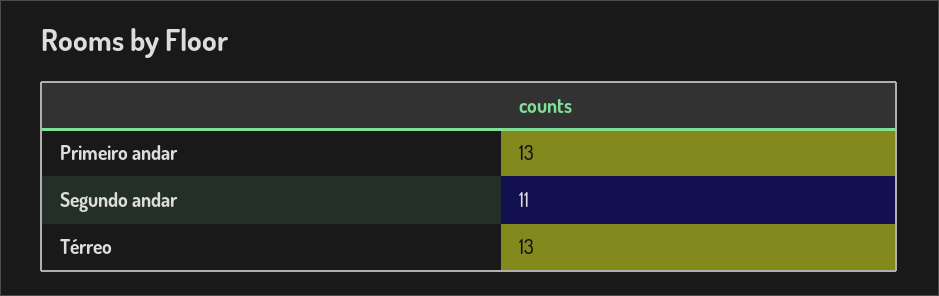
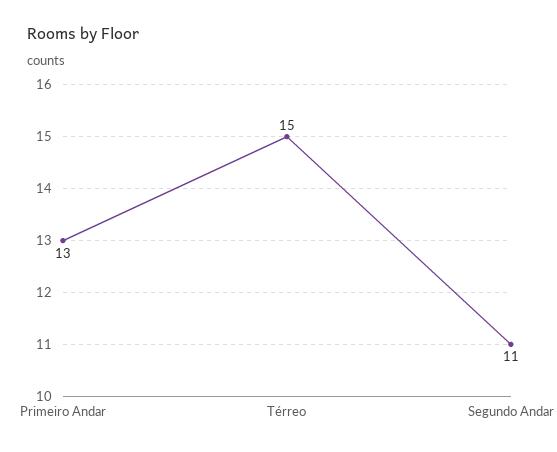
Térreo: 13 -> 15

